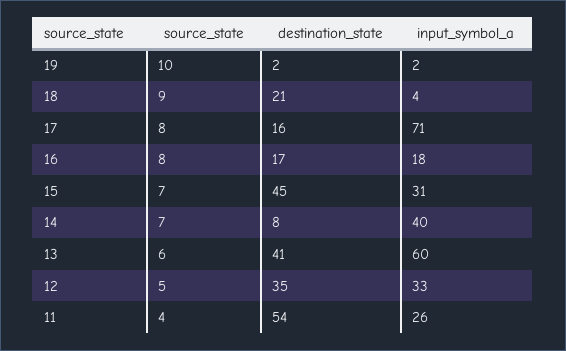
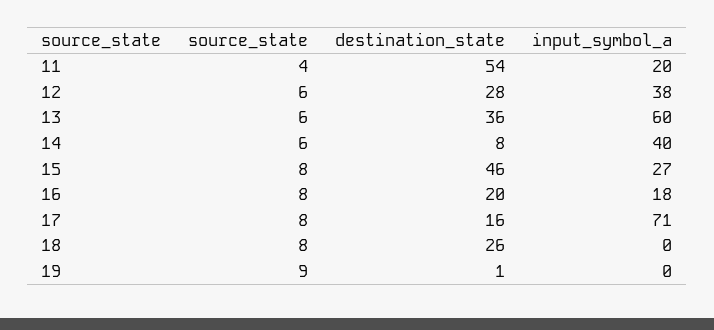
source_state, 19: 10 -> 9
destination_state, 19: 2 -> 1
input_symbol_a, 19: 2 -> 0
source_state, 18: 9 -> 8
destination_state, 18: 21 -> 26
input_symbol_a, 18: 4 -> 0
destination_state, 16: 17 -> 20
source_state, 15: 7 -> 8
destination_state, 15: 45 -> 46
input_symbol_a, 15: 31 -> 27
source_state, 14: 7 -> 6
destination_state, 13: 41 -> 36
source_state, 12: 5 -> 6
destination_state, 12: 35 -> 28
input_symbol_a, 12: 33 -> 38
input_symbol_a, 11: 26 -> 20

